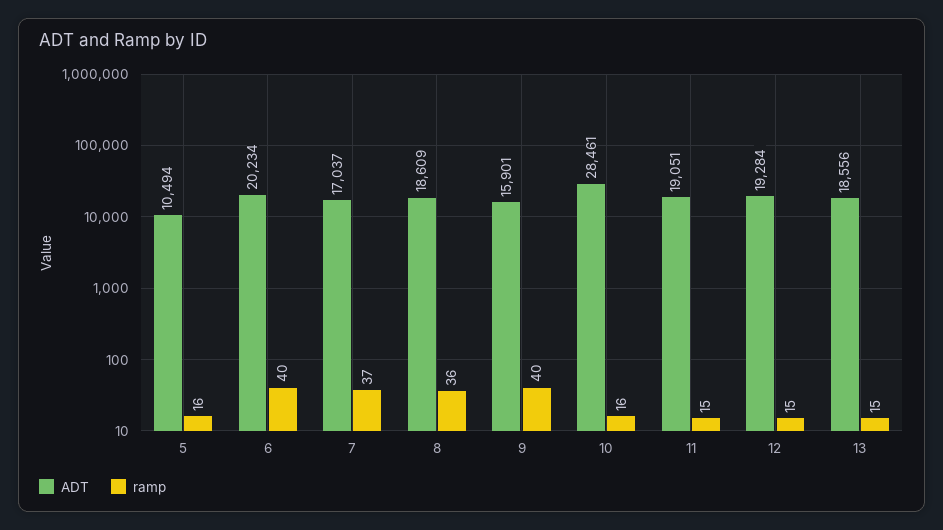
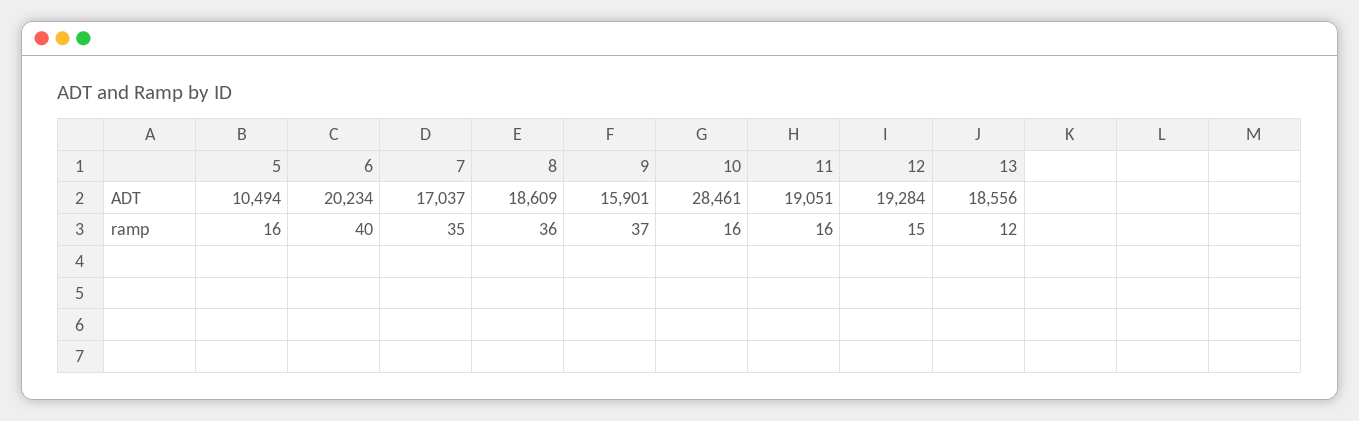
ramp, 7: 37 -> 35
ramp, 9: 40 -> 37
ramp, 11: 15 -> 16
ramp, 13: 15 -> 12

